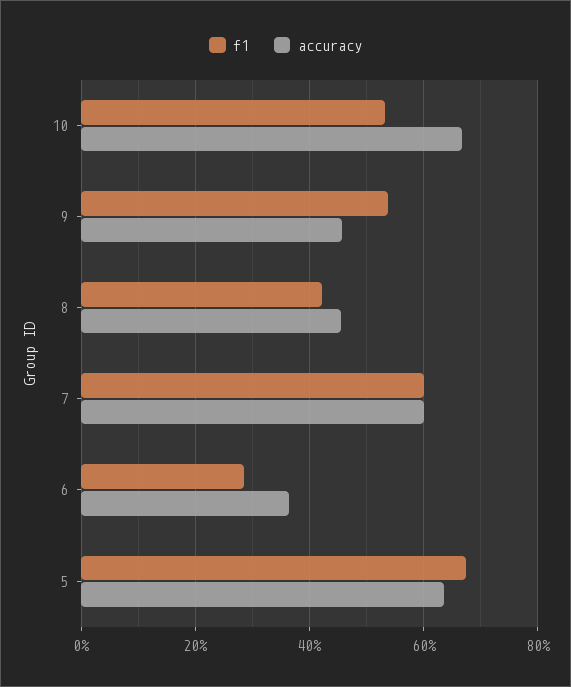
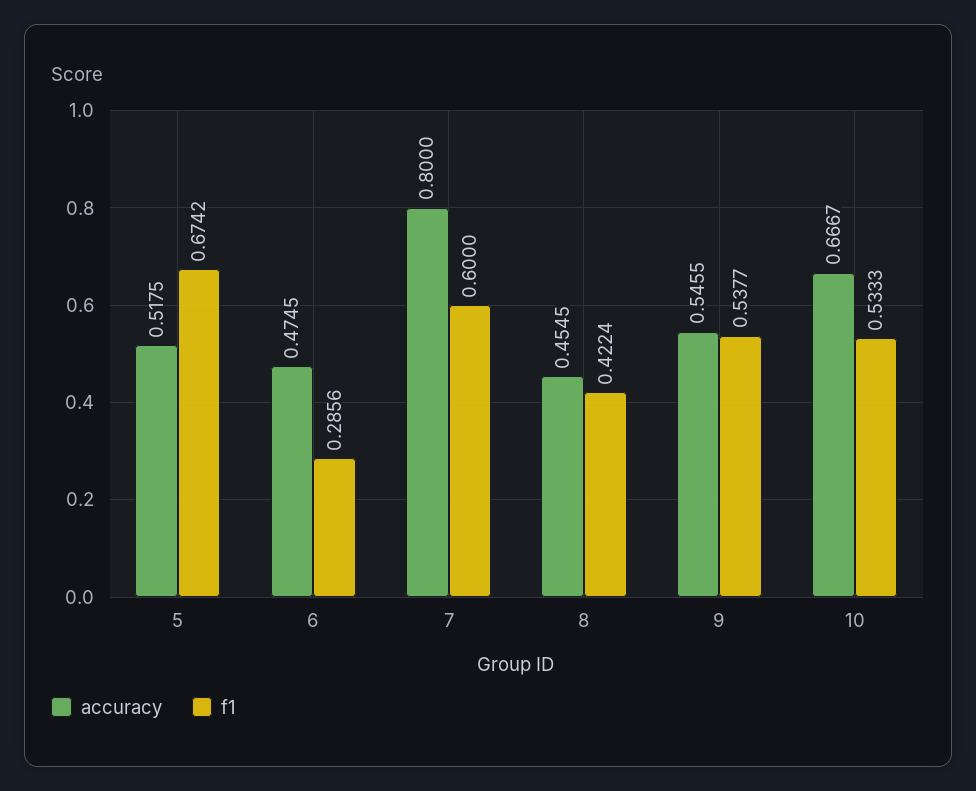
accuracy, 9: 0.46 -> 0.5455
accuracy, 7: 0.6 -> 0.8
accuracy, 6: 0.36 -> 0.4745
accuracy, 5: 0.64 -> 0.5175

